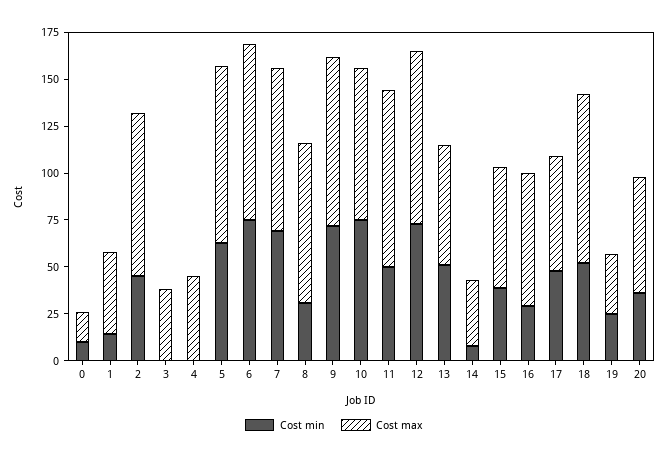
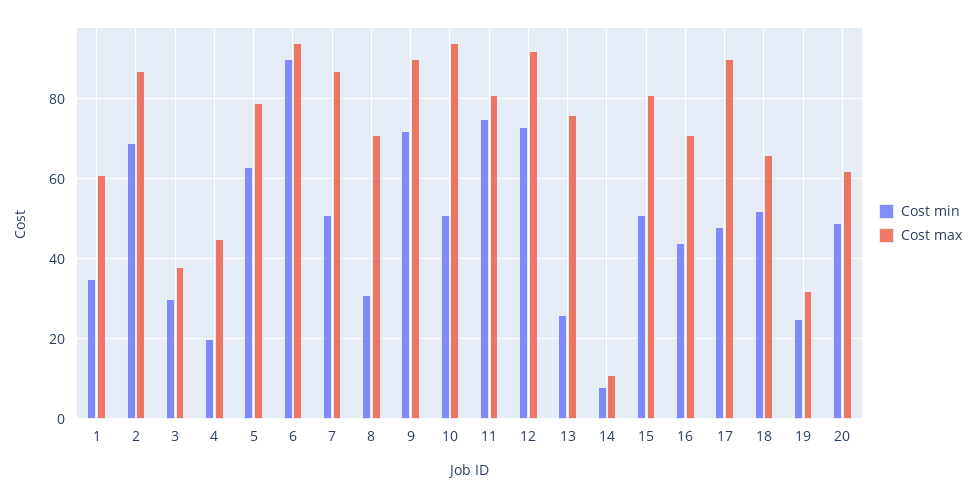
Cost min, 0: 10 -> none
Cost max, 0: 15 -> none
Cost min, 1: 15 -> 35
Cost max, 1: 45 -> 60
Cost min, 2: 45 -> 70
Cost min, 3: 0 -> 30
Cost min, 4: 0 -> 20
Cost max, 5: 95 -> 80
Cost min, 6: 75 -> 90
Cost min, 7: 70 -> 50
Cost max, 8: 85 -> 70
Cost min, 10: 75 -> 50
Cost max, 10: 80 -> 95
Cost min, 11: 50 -> 75
Cost max, 11: 95 -> 80
Cost min, 13: 50 -> 25
Cost max, 13: 65 -> 75
Cost max, 14: 35 -> 10
Cost min, 15: 40 -> 50
Cost max, 15: 65 -> 80
Cost min, 16: 30 -> 45
Cost max, 17: 60 -> 90
Cost max, 18: 90 -> 65
Cost min, 20: 35 -> 50

